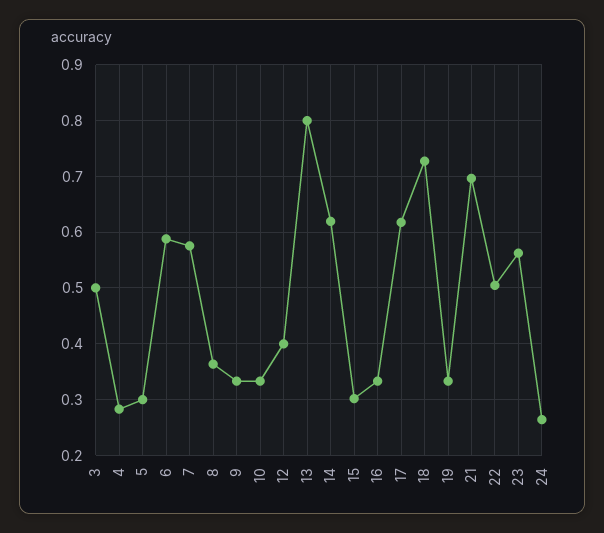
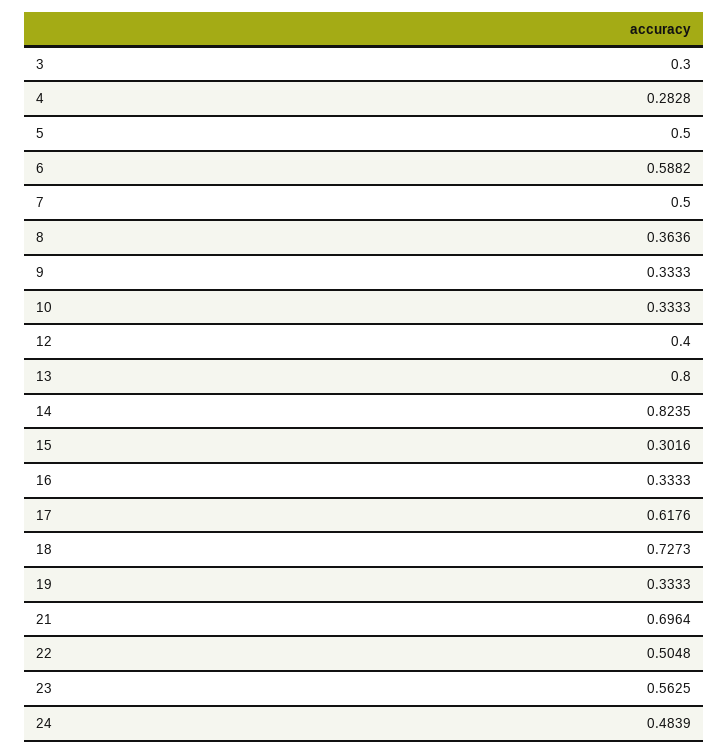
3: 0.5 -> 0.3
5: 0.3 -> 0.5
7: 0.58 -> 0.5
14: 0.62 -> 0.8235
24: 0.26 -> 0.4839

